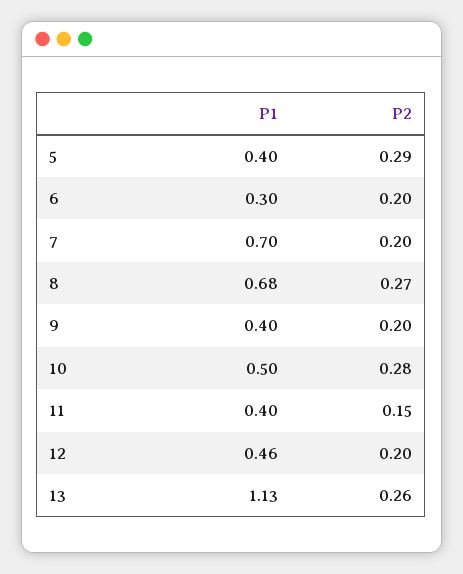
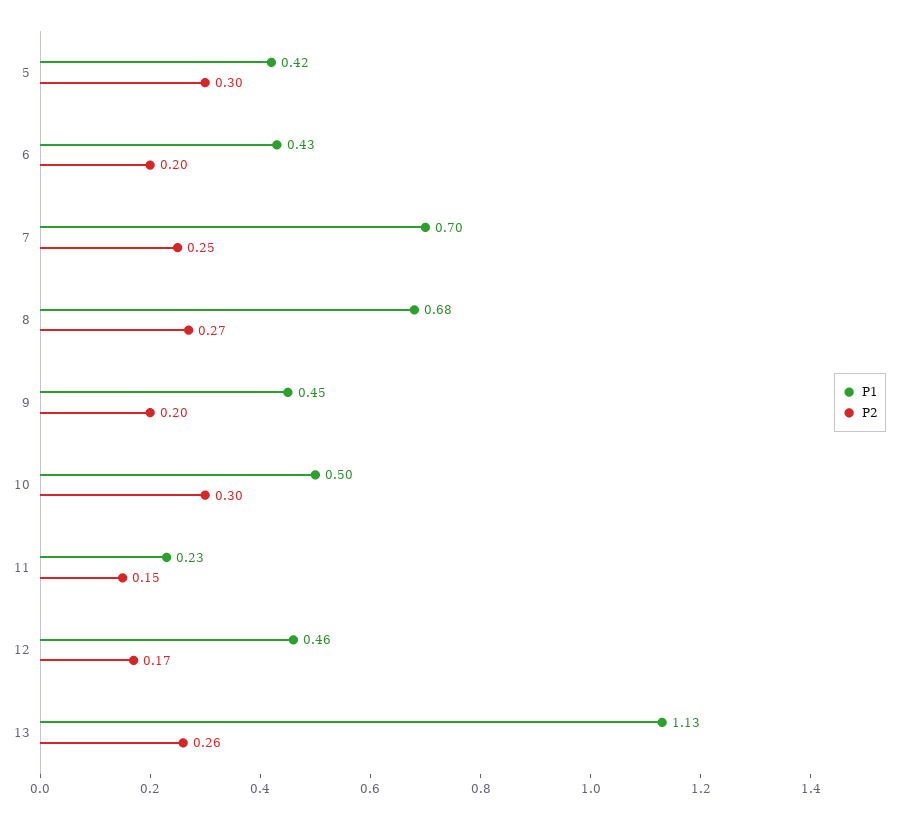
P1, 5: 0.4 -> 0.42
P2, 5: 0.29 -> 0.3
P1, 6: 0.3 -> 0.43
P2, 7: 0.2 -> 0.25
P1, 9: 0.4 -> 0.45
P2, 10: 0.28 -> 0.3
P1, 11: 0.4 -> 0.23
P2, 12: 0.2 -> 0.17

